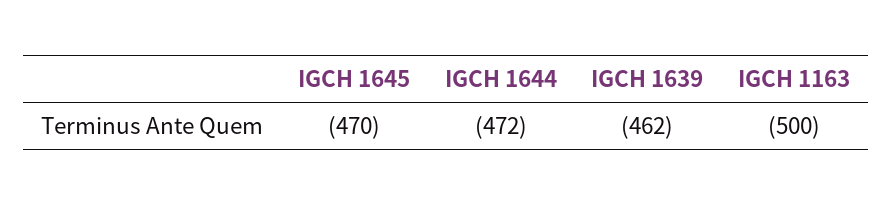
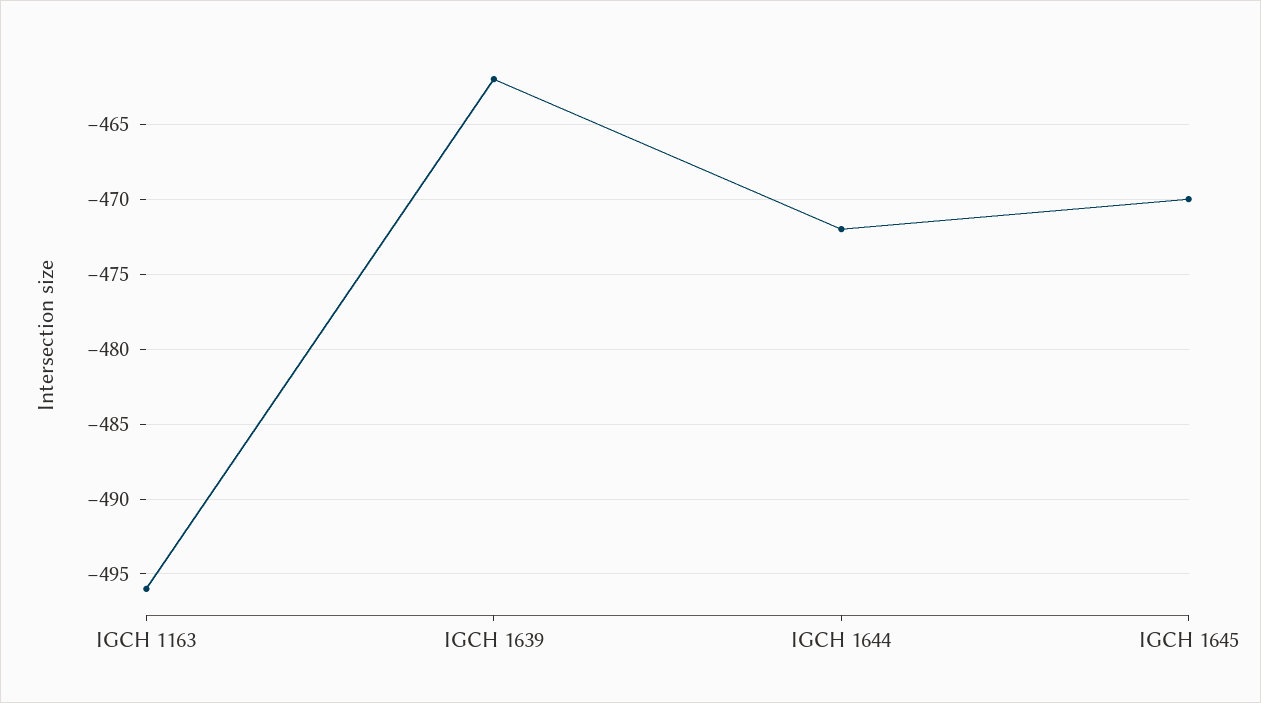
IGCH 1163: -500 -> -496

